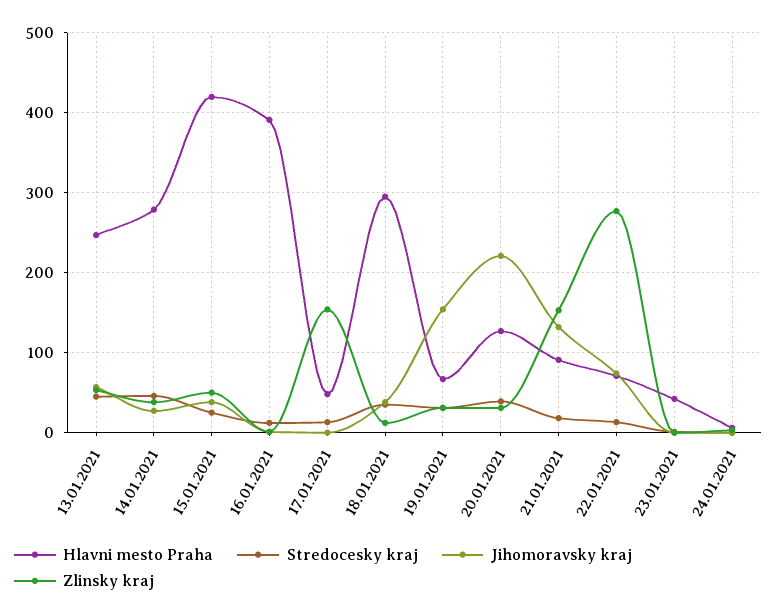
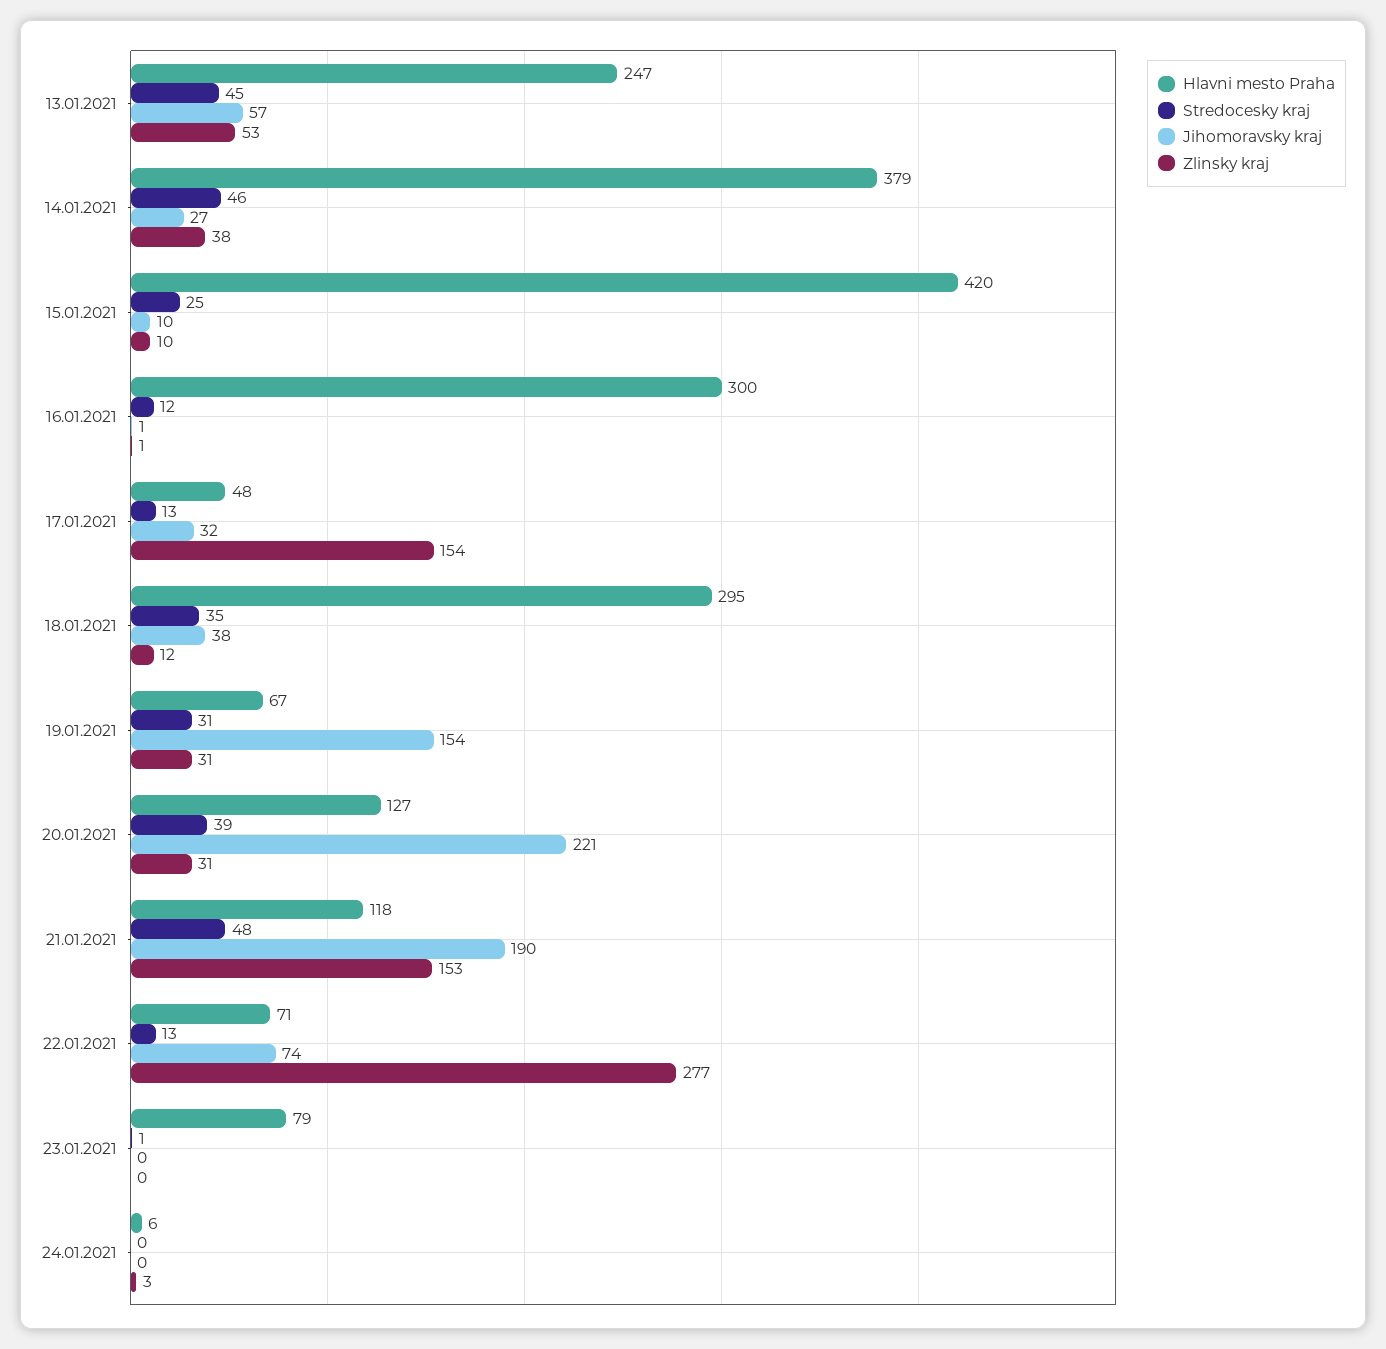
Hlavni mesto Praha, 14.01.2021: 280 -> 379
Jihomoravsky kraj, 15.01.2021: 40 -> 10
Zlinsky kraj, 15.01.2021: 50 -> 10
Hlavni mesto Praha, 16.01.2021: 390 -> 300
Jihomoravsky kraj, 17.01.2021: 0 -> 32
Hlavni mesto Praha, 21.01.2021: 90 -> 118
Stredocesky kraj, 21.01.2021: 20 -> 48
Jihomoravsky kraj, 21.01.2021: 130 -> 190
Hlavni mesto Praha, 23.01.2021: 40 -> 79

